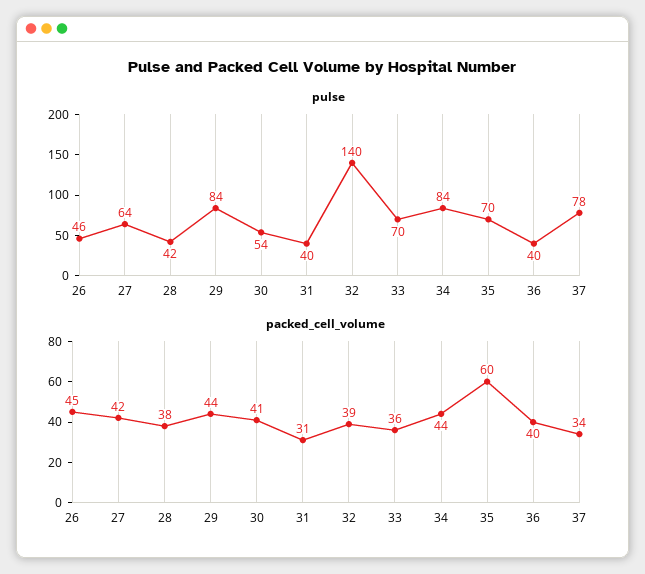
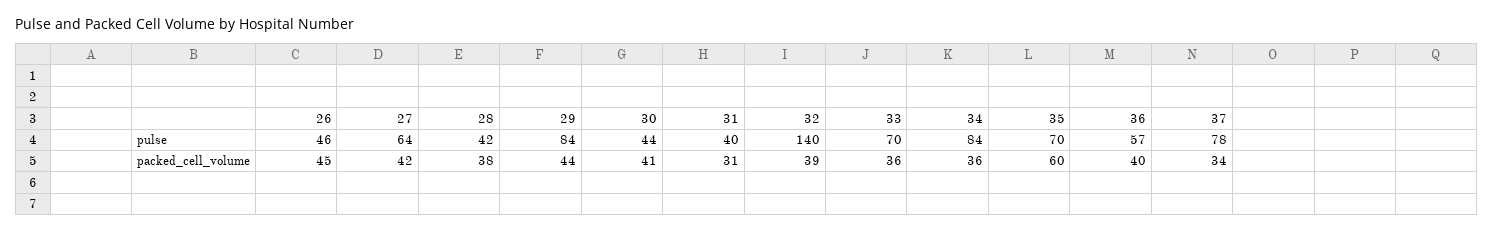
pulse, 30: 54 -> 44
pulse, 36: 40 -> 57
packed_cell_volume, 34: 44 -> 36

